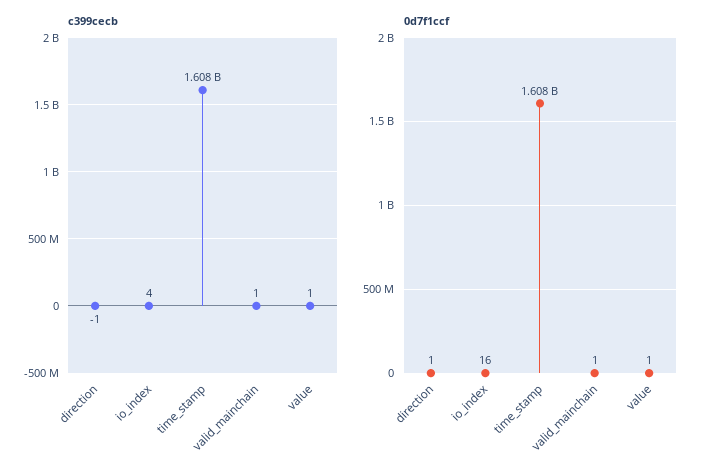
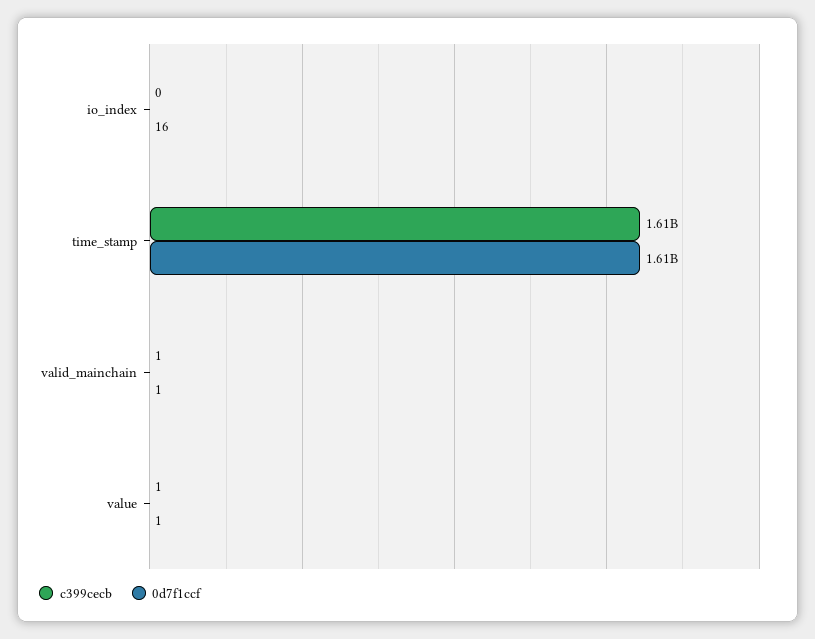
c399cecb, direction: -1 -> none
c399cecb, io_index: 4 -> 0
0d7f1ccf, direction: 1 -> none

